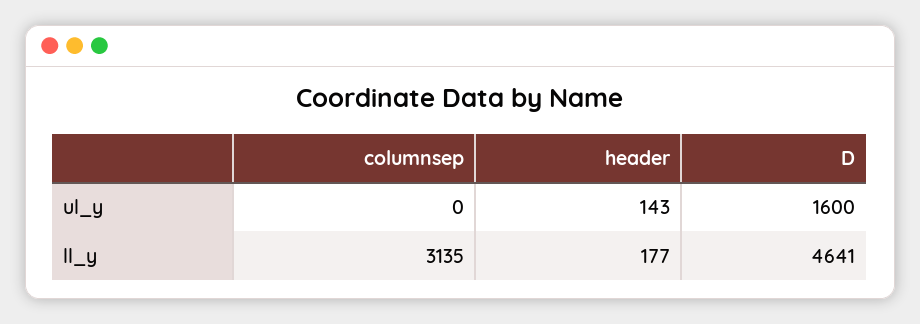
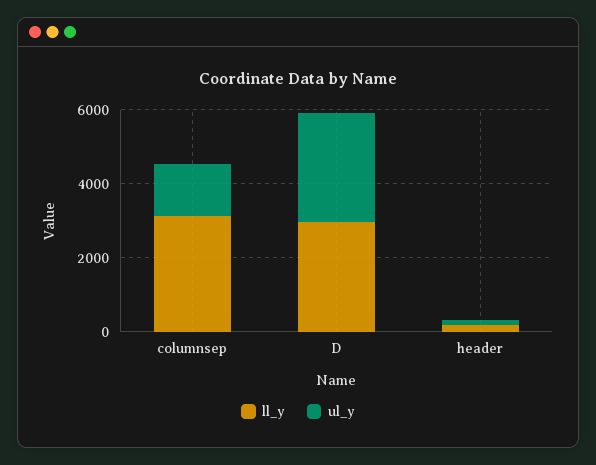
ul_y, columnsep: 0 -> 1500
ul_y, D: 1600 -> 3000
ll_y, D: 4641 -> 3000

